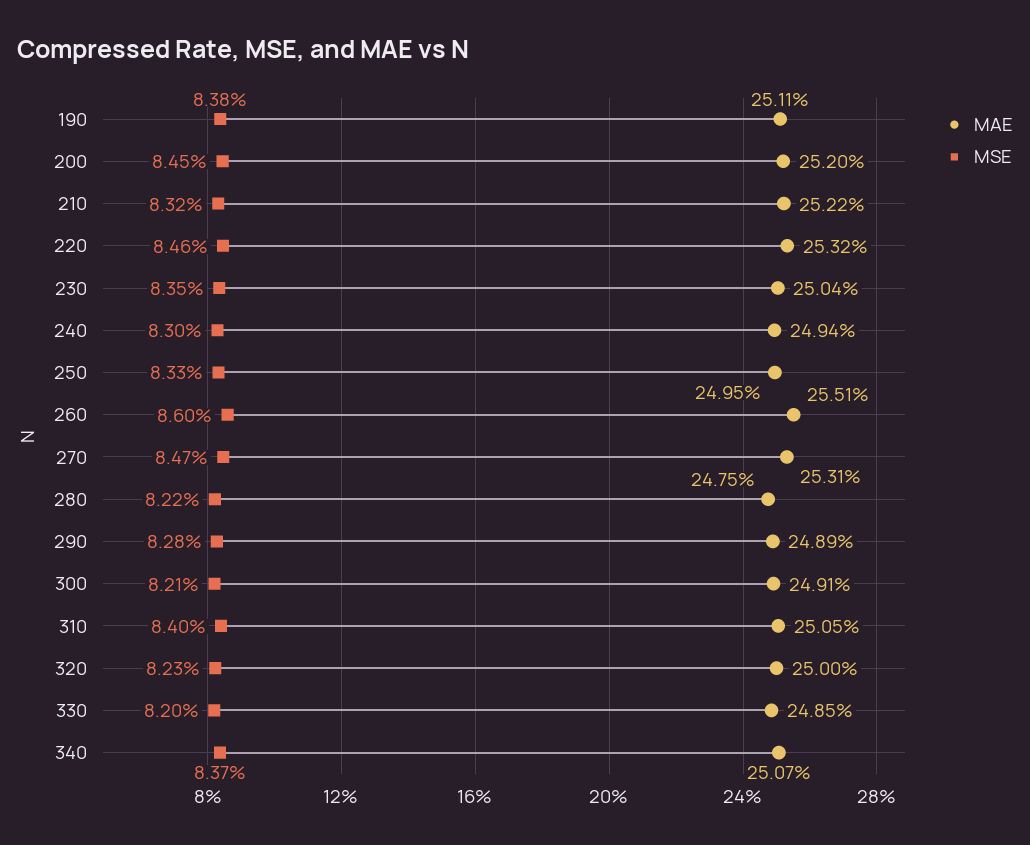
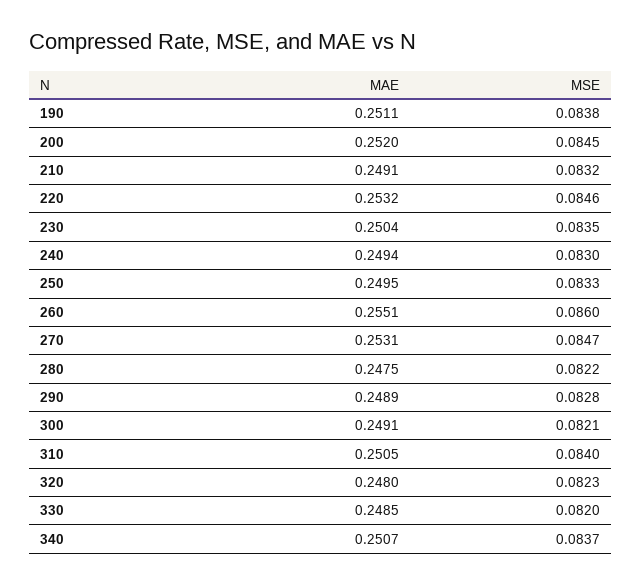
MAE, 210: 0.2522 -> 0.2491
MAE, 320: 0.25 -> 0.248

